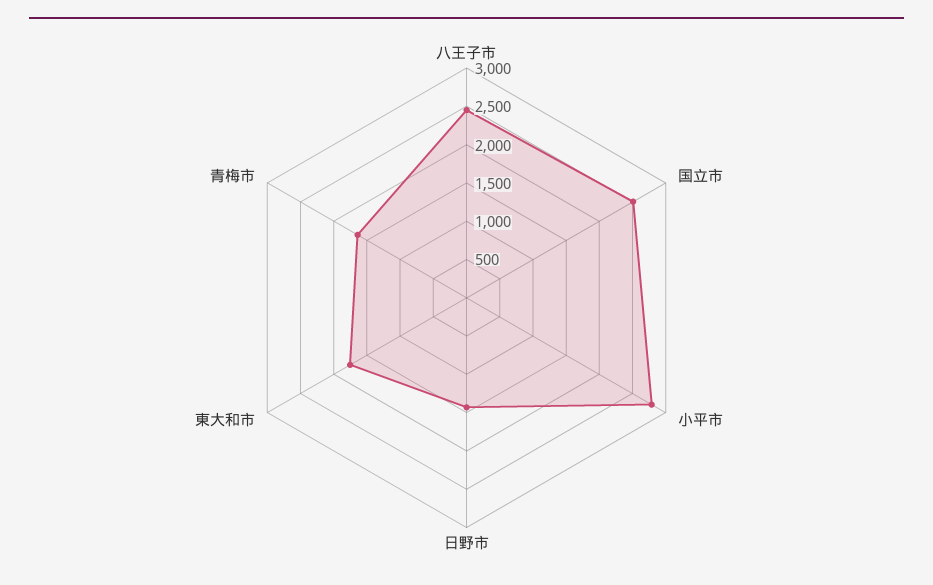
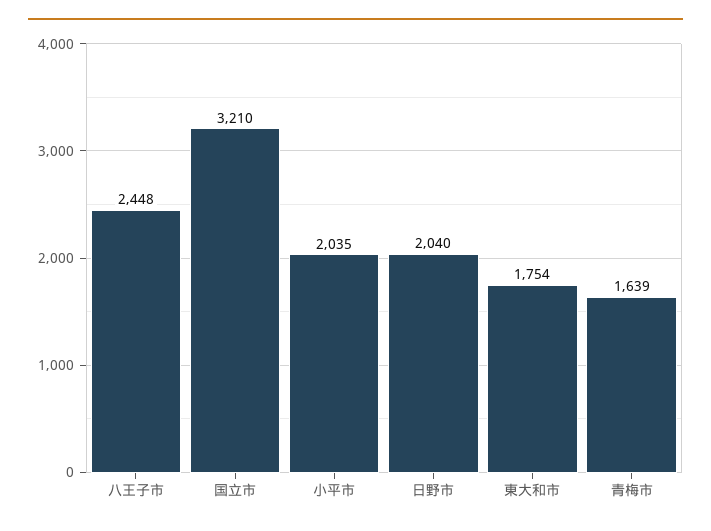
国立市: 2500 -> 3210
小平市: 2750 -> 2035
日野市: 1500 -> 2040

